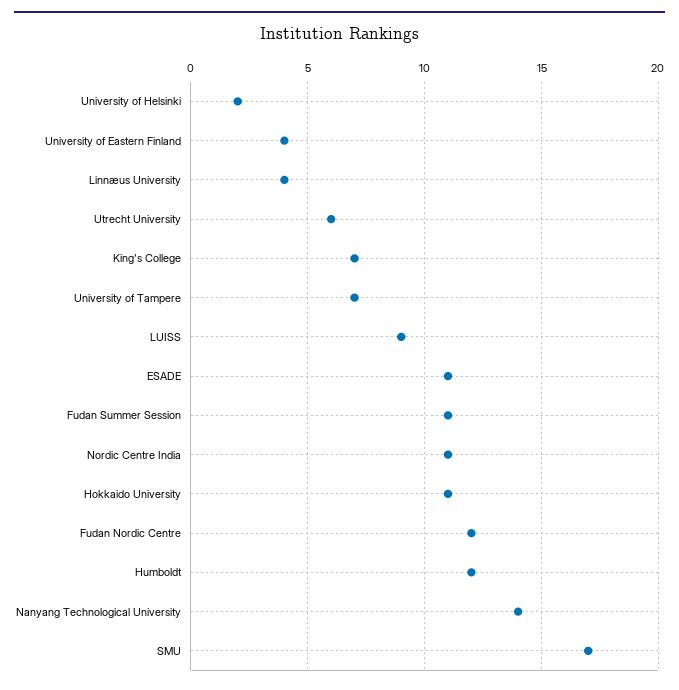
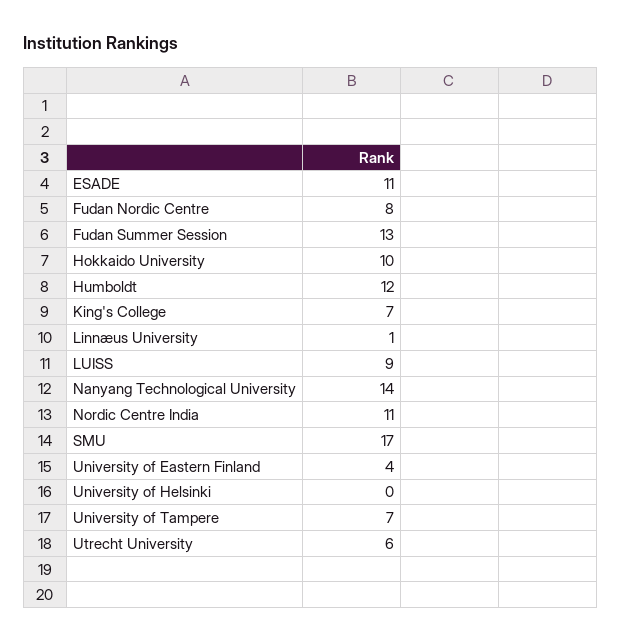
University of Helsinki: 2 -> 0
Linnæus University: 4 -> 1
Fudan Summer Session: 11 -> 13
Hokkaido University: 11 -> 10
Fudan Nordic Centre: 12 -> 8

